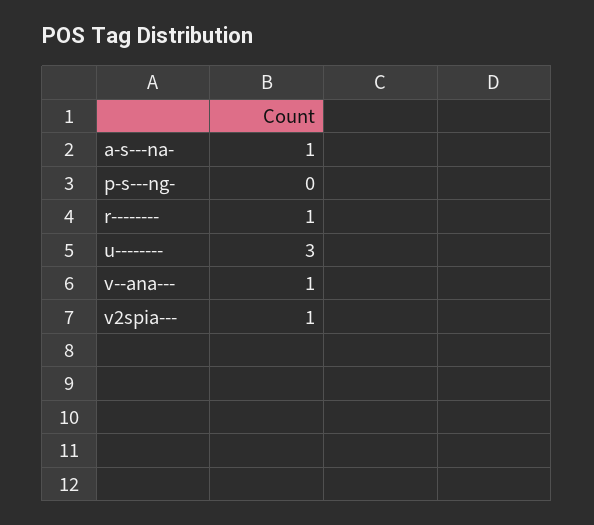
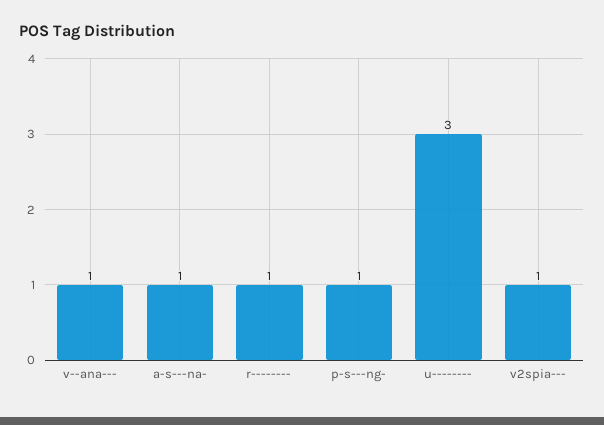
p-s---ng-: 0 -> 1

